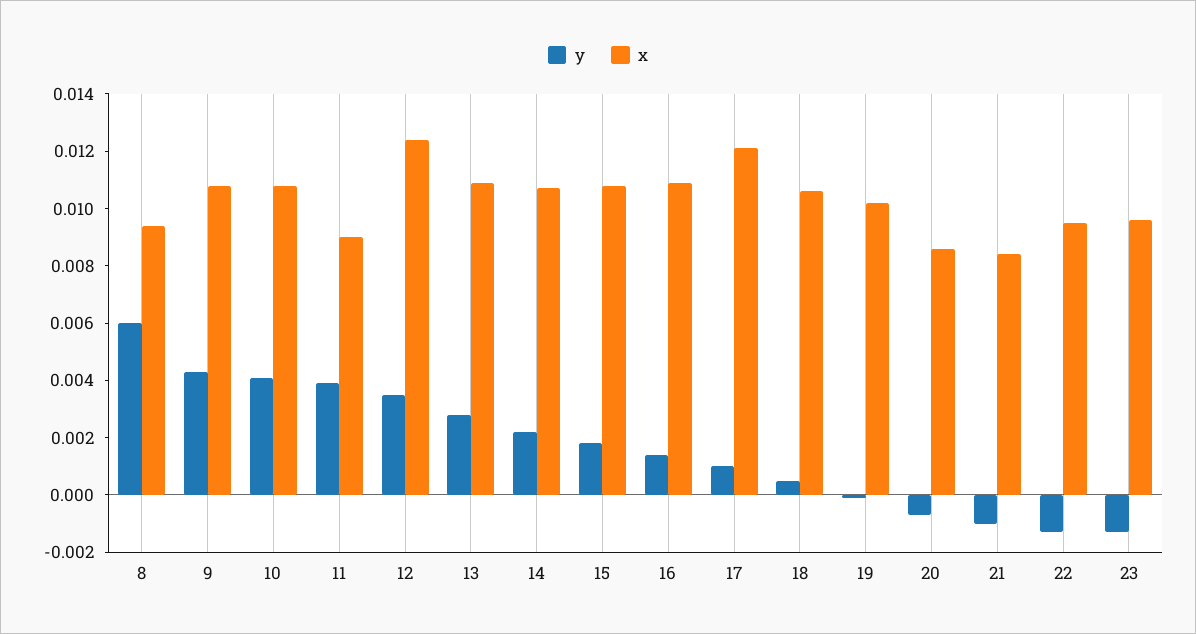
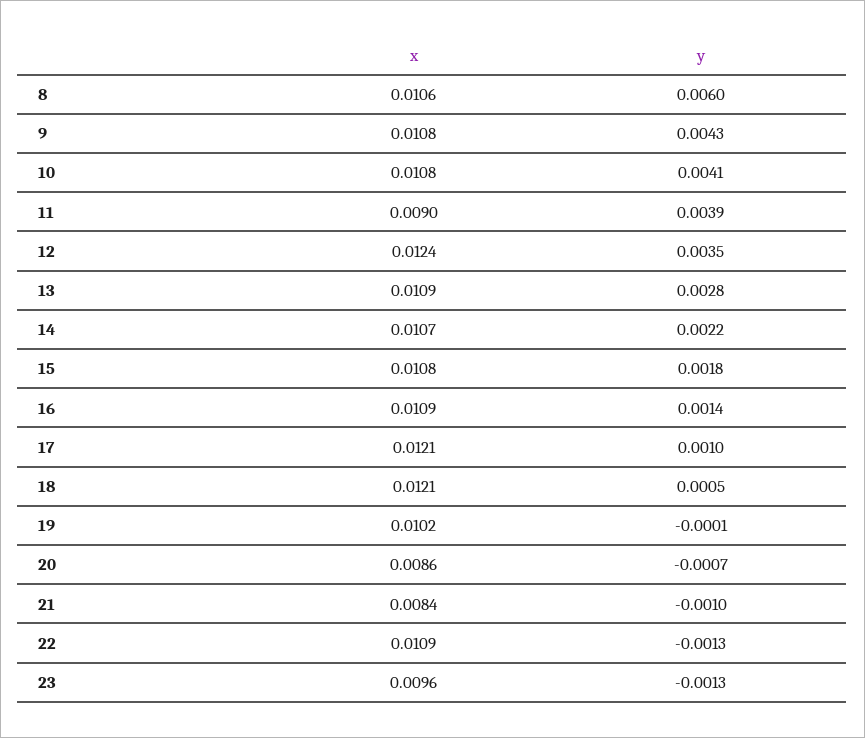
x, 8: 0.0095 -> 0.0106
x, 18: 0.0105 -> 0.0121
x, 22: 0.0095 -> 0.0109

